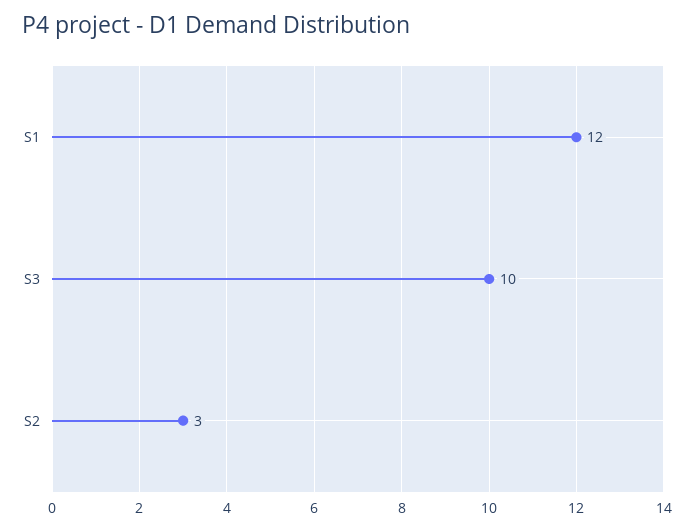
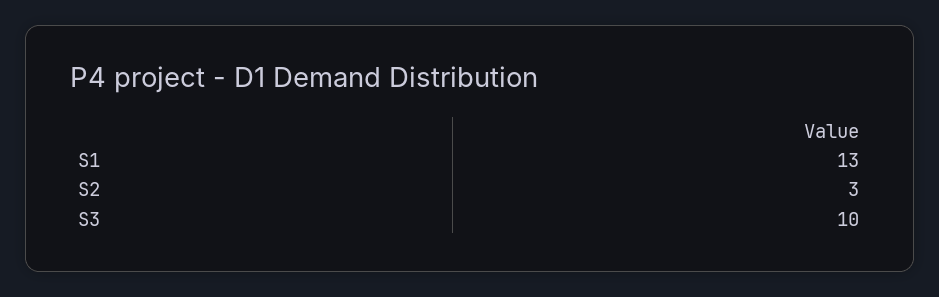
S1: 12 -> 13

